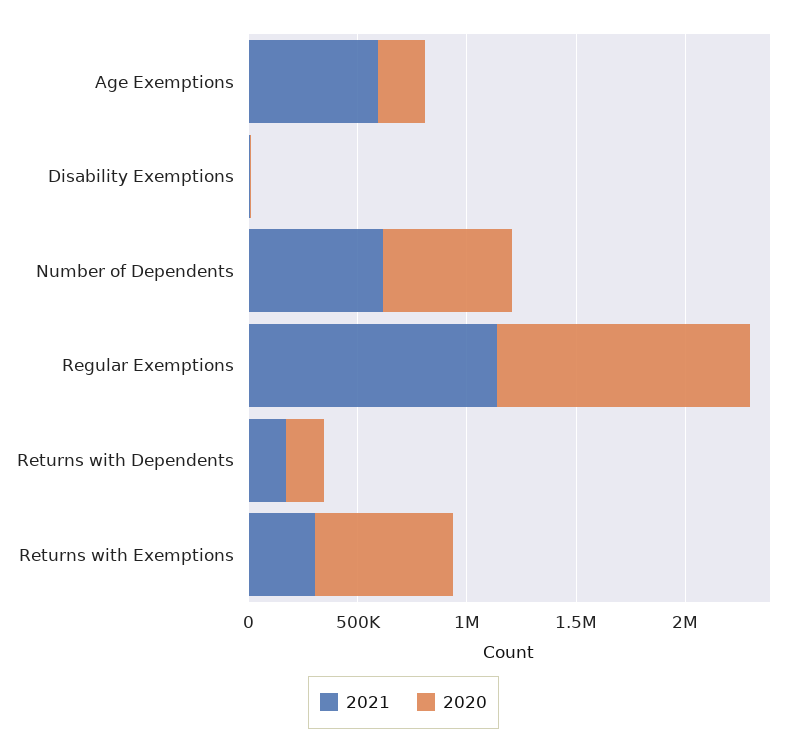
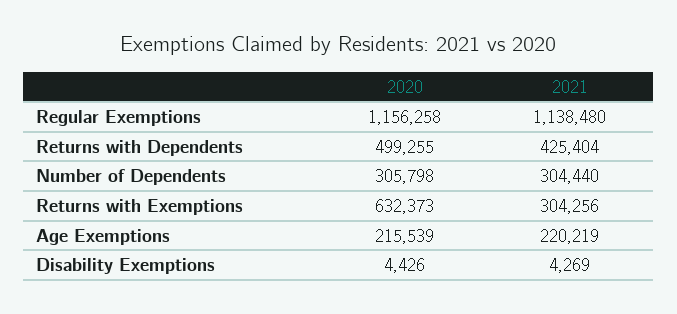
2021, Age Exemptions: 600000 -> 220219
2021, Number of Dependents: 600000 -> 304440
2020, Number of Dependents: 600000 -> 305798
2021, Returns with Dependents: 200000 -> 425404
2020, Returns with Dependents: 200000 -> 499255

